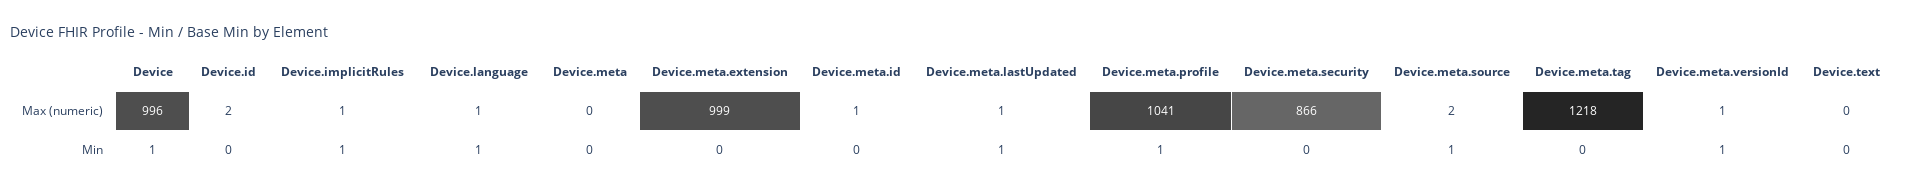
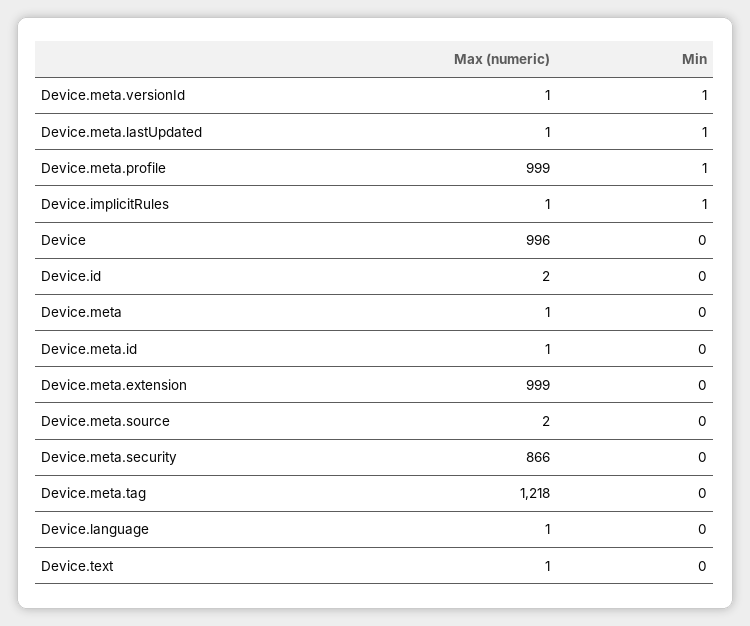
Device.meta, Max (numeric): 0 -> 1
Device.meta.profile, Max (numeric): 1041 -> 999
Device.text, Max (numeric): 0 -> 1
Device, Min: 1 -> 0
Device.language, Min: 1 -> 0
Device.meta.source, Min: 1 -> 0

